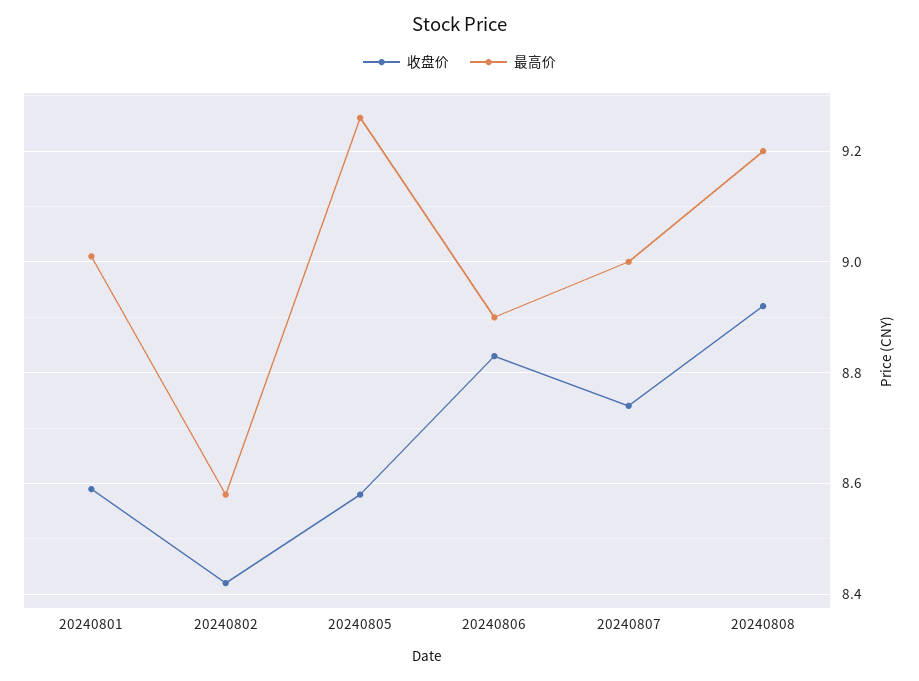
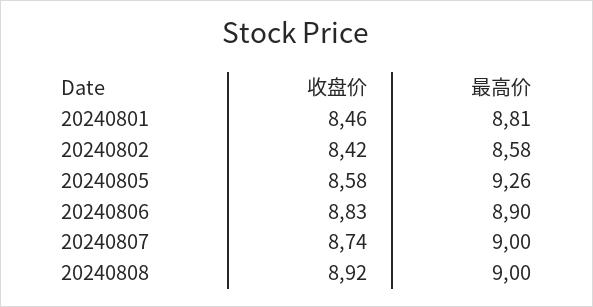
收盘价, 20240801: 8.6 -> 8.46
最高价, 20240801: 9 -> 8.81
最高价, 20240808: 9.2 -> 9

